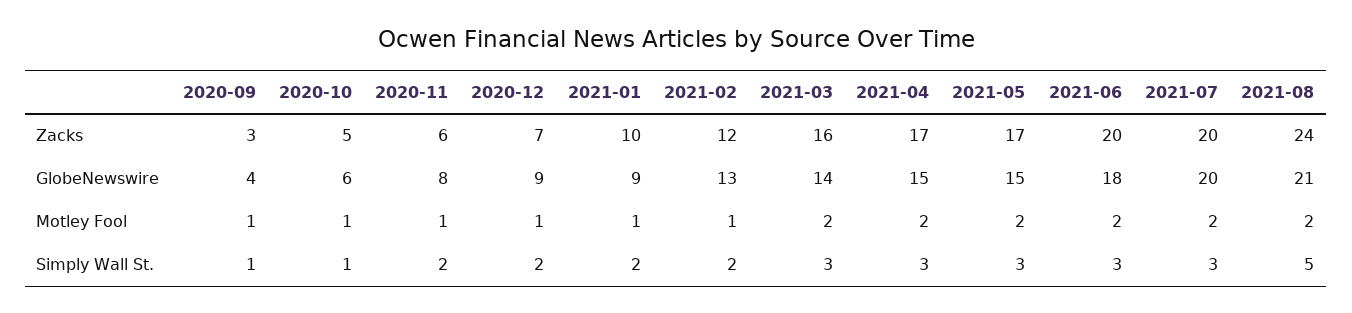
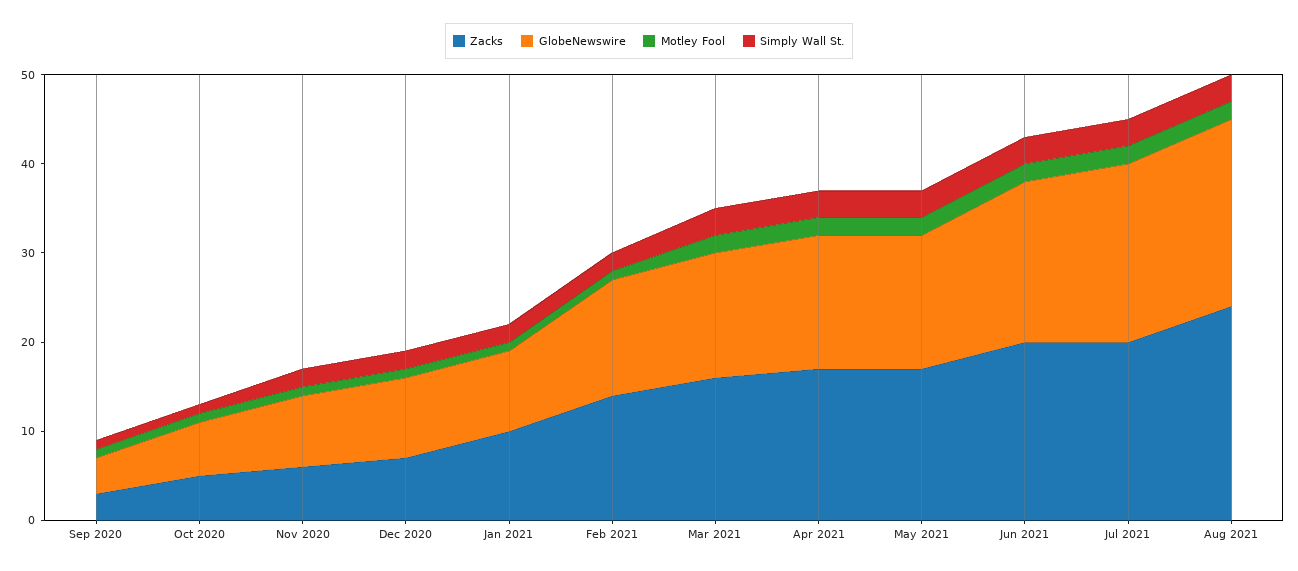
Zacks, 2021-02: 12 -> 14
Simply Wall St., 2021-08: 5 -> 3

